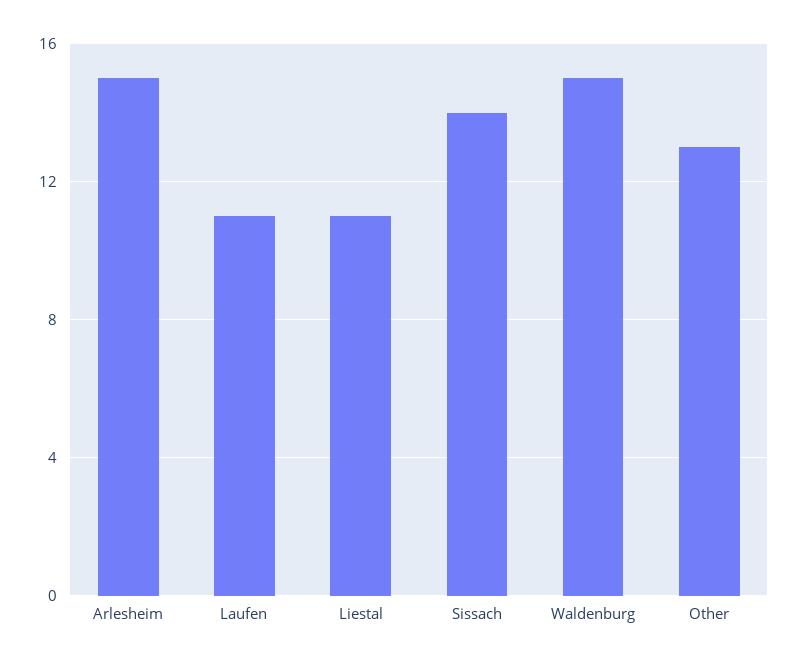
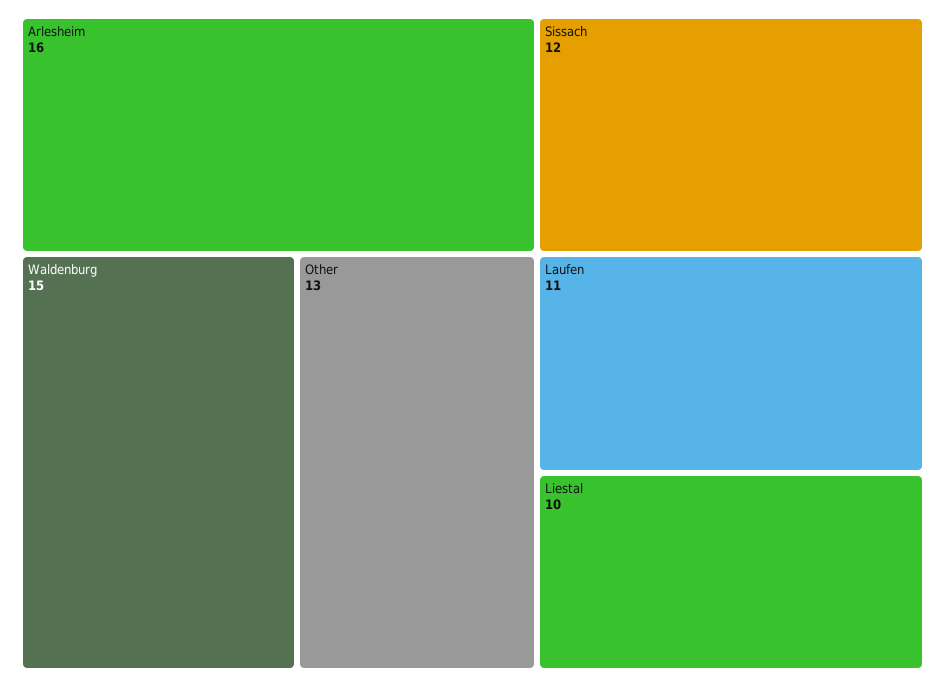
Arlesheim: 15 -> 16
Liestal: 11 -> 10
Sissach: 14 -> 12

